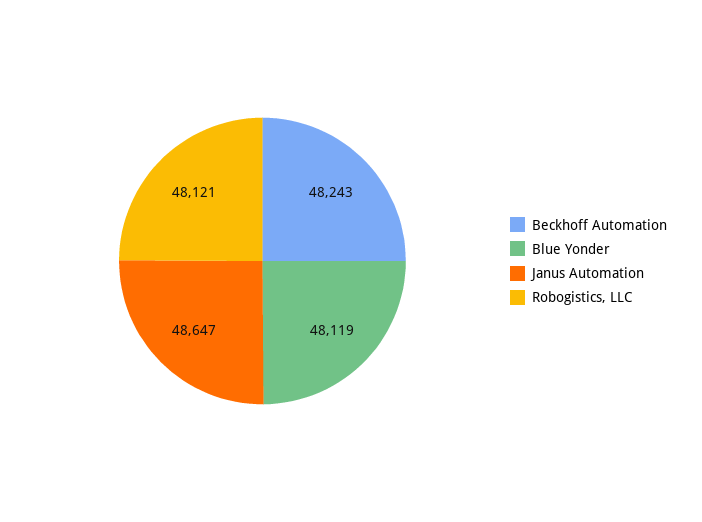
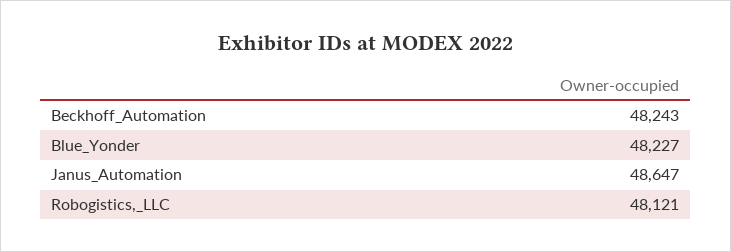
Blue Yonder: 48119 -> 48227

